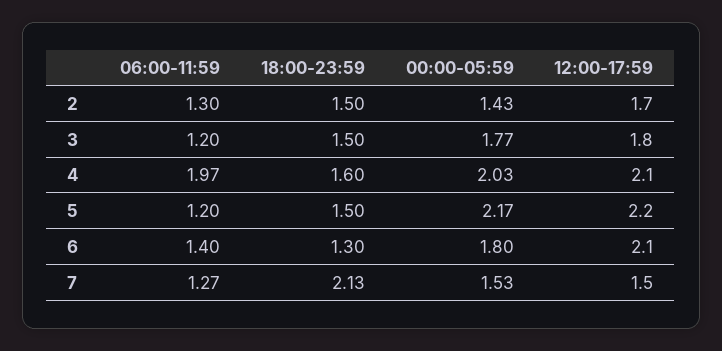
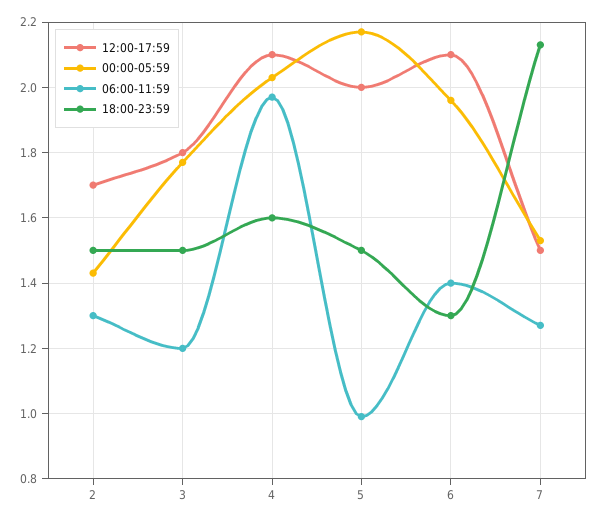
06:00-11:59, 5: 1.2 -> 1
12:00-17:59, 5: 2.2 -> 2
00:00-05:59, 6: 1.8 -> 1.95

